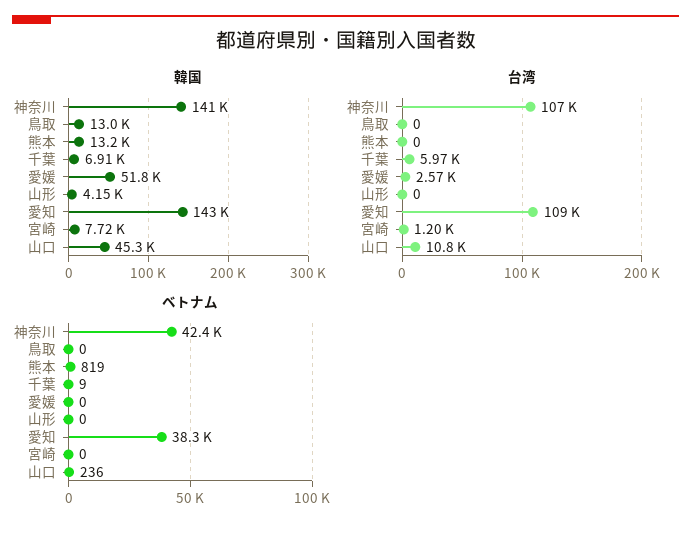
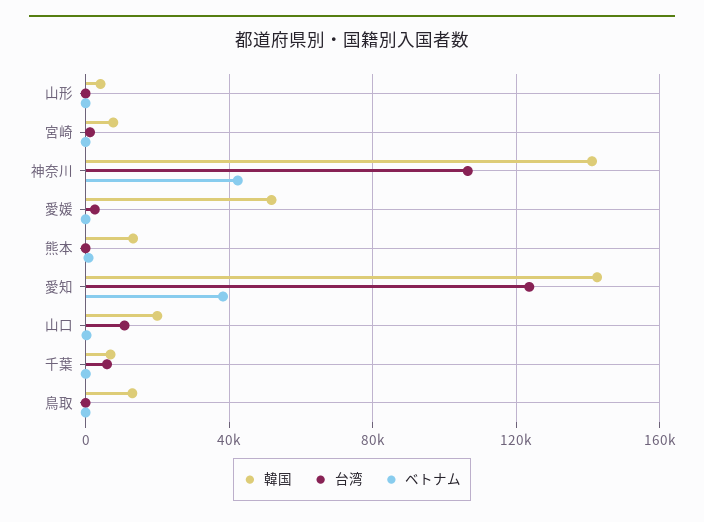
韓国, 山口: 45300 -> 20000
台湾, 愛知: 109000 -> 125000

